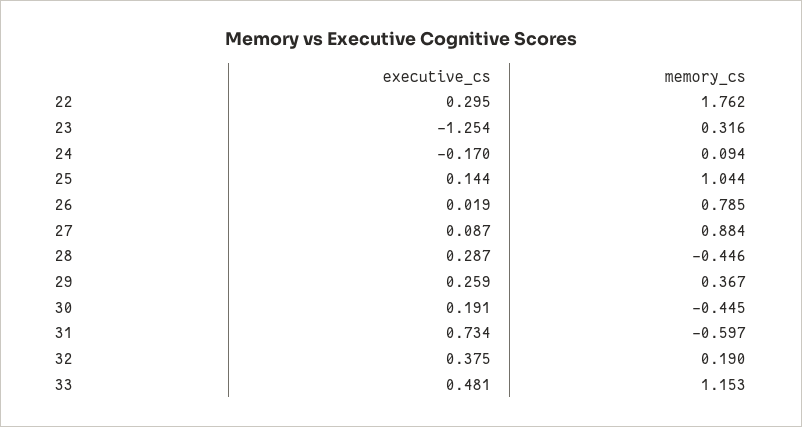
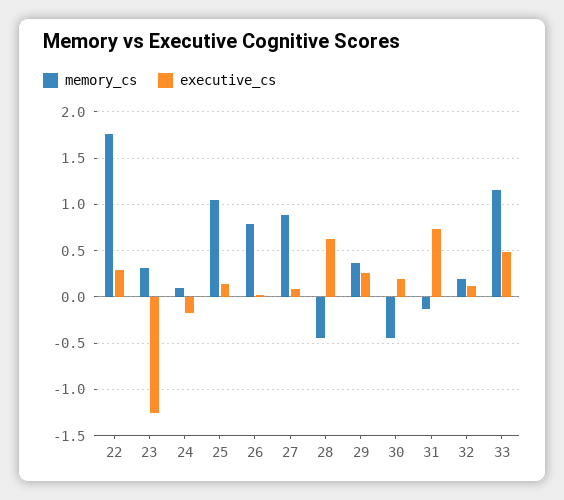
executive_cs, 28: 0.287 -> 0.6
memory_cs, 31: -0.597 -> -0.1
executive_cs, 32: 0.375 -> 0.1

